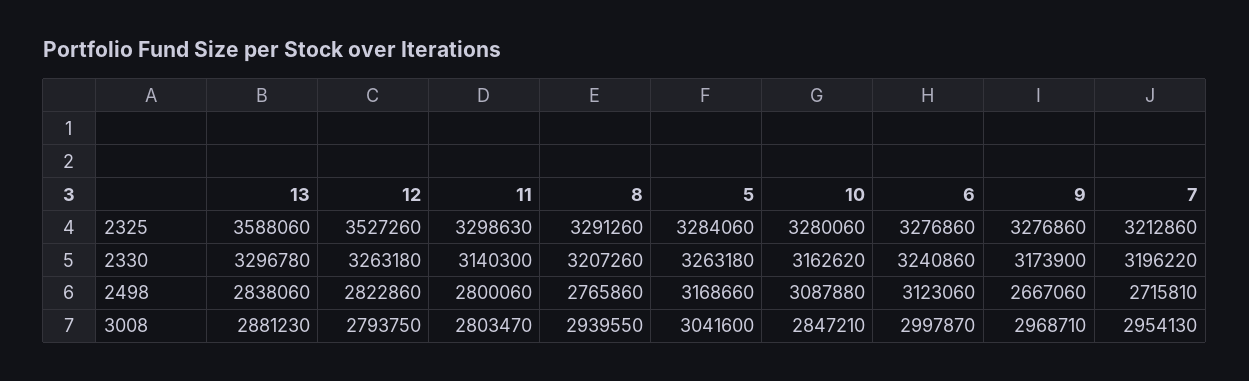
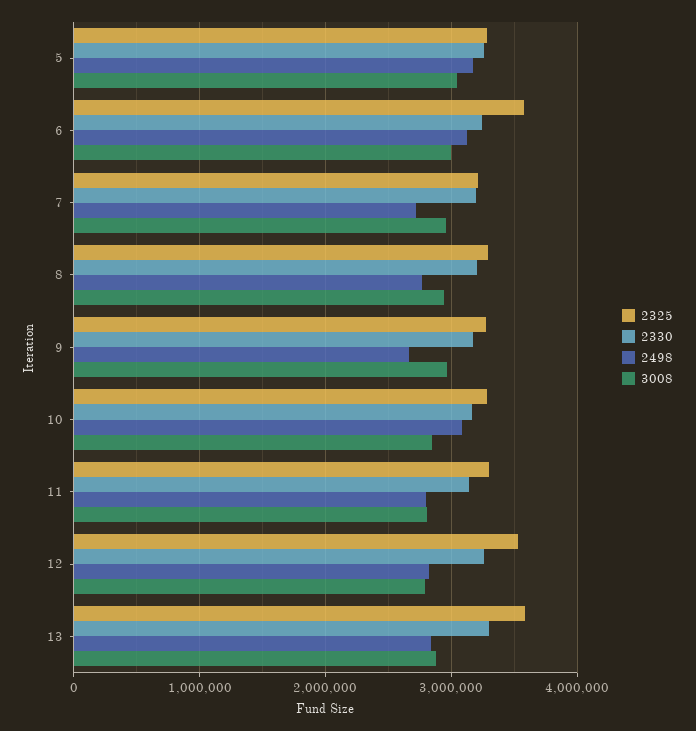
2325, 6: 3276860 -> 3600000

